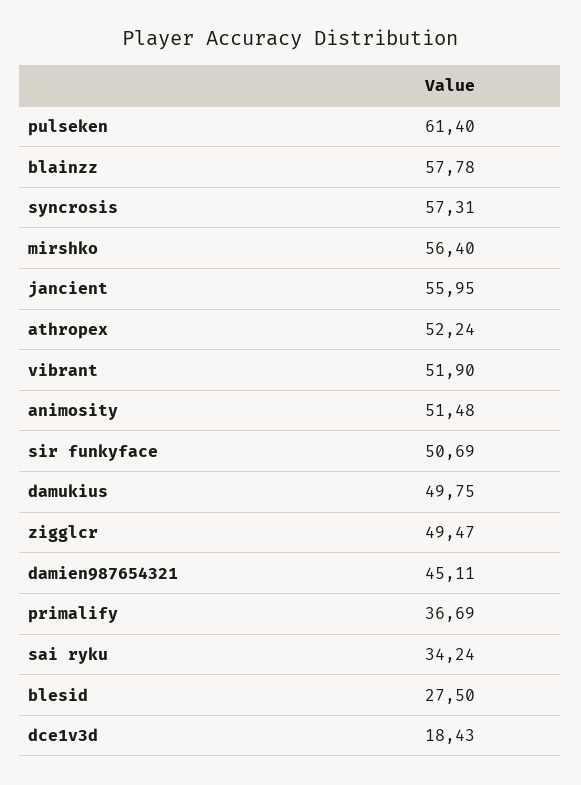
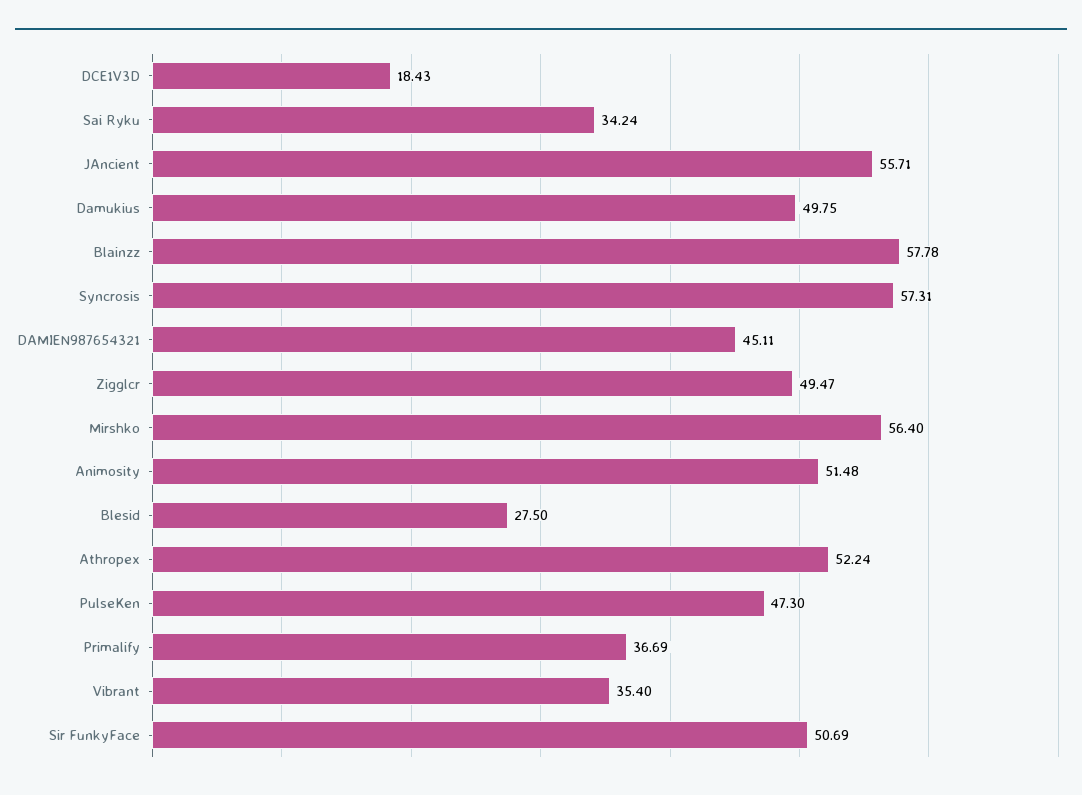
pulseken: 61.4 -> 47.3
jancient: 55.95 -> 55.71
vibrant: 51.9 -> 35.4

